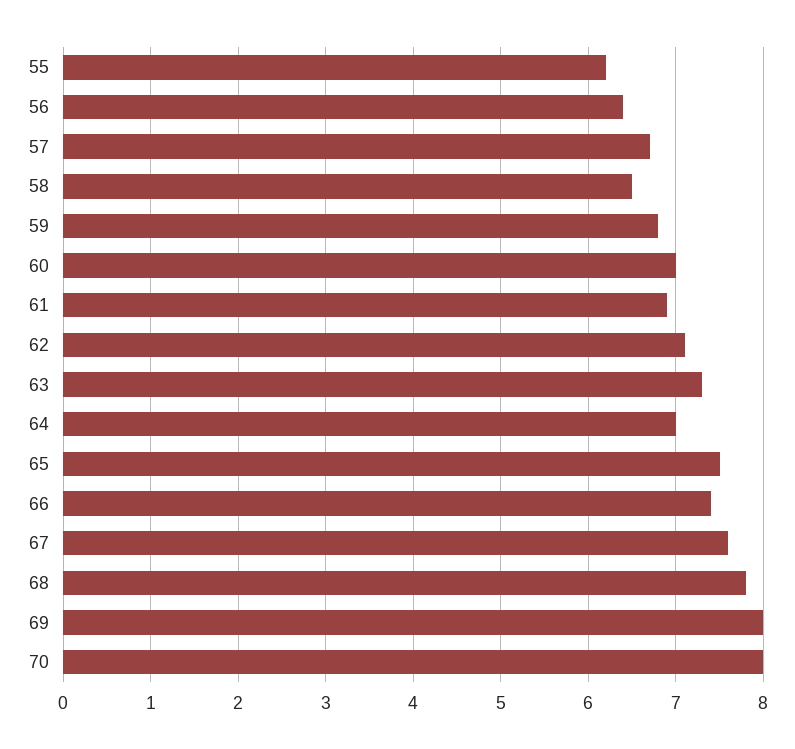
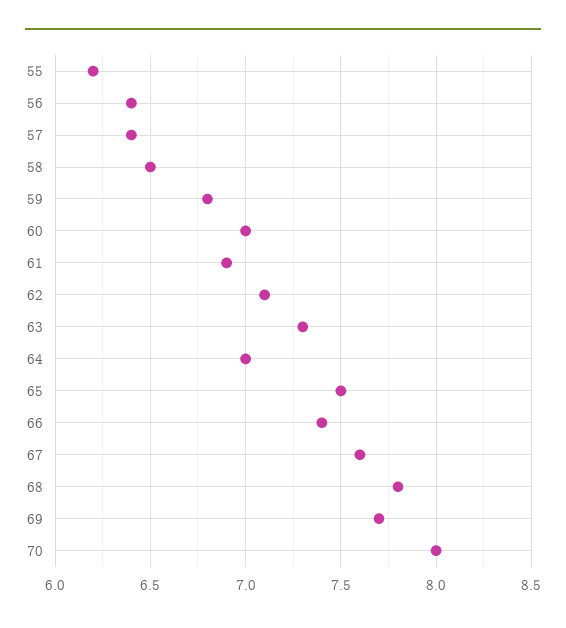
57: 6.7 -> 6.4
69: 8 -> 7.7

